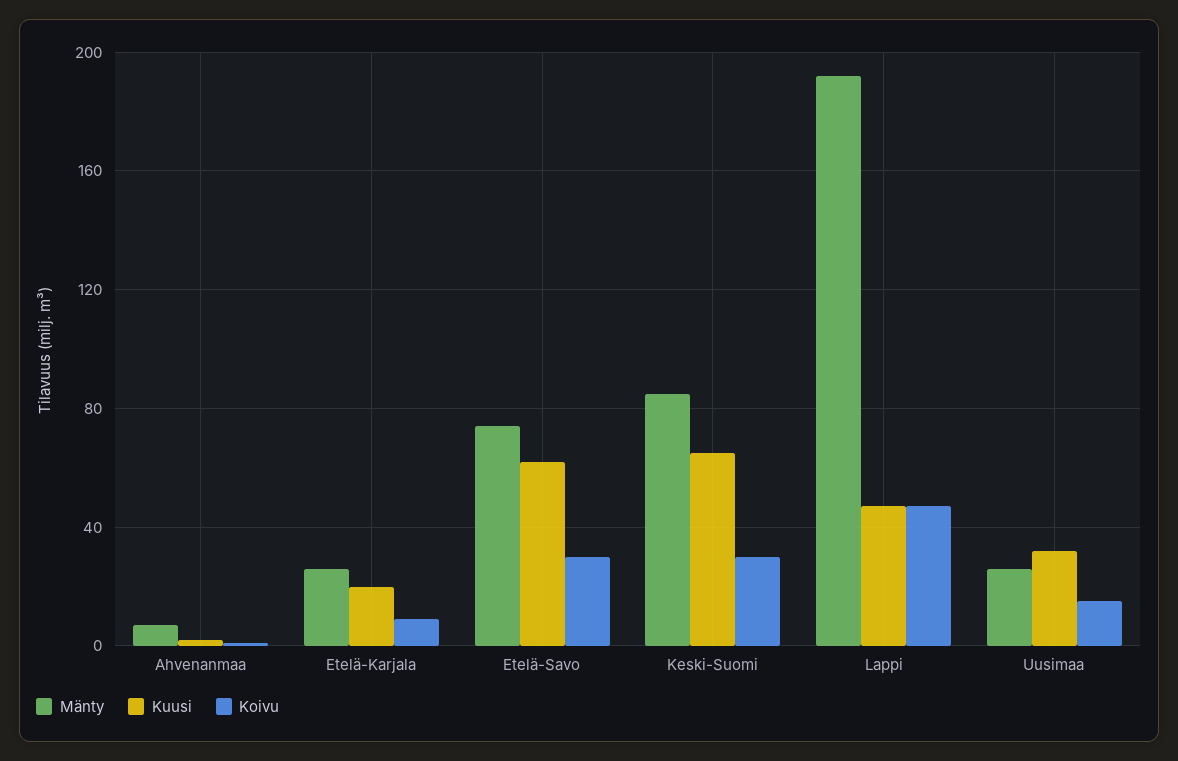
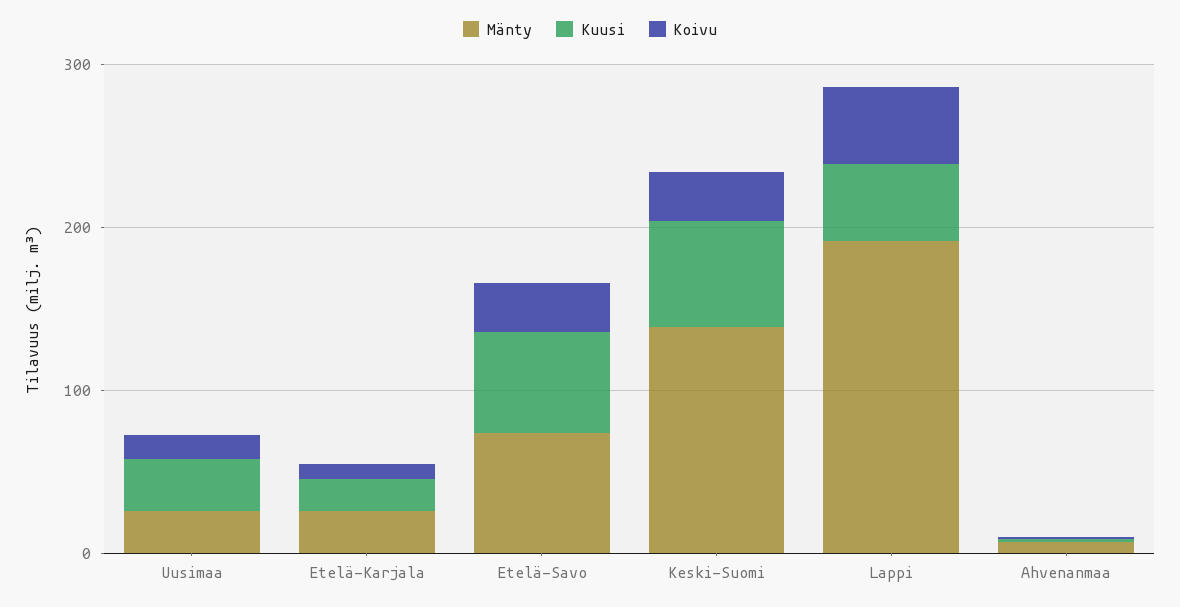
Mänty, Keski-Suomi: 85 -> 140

